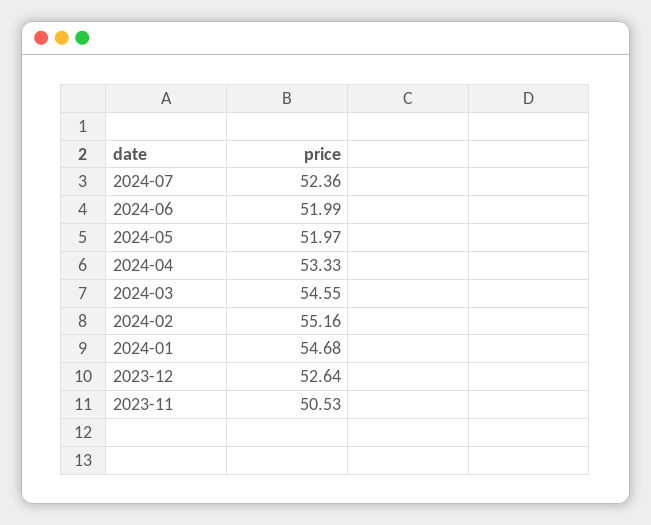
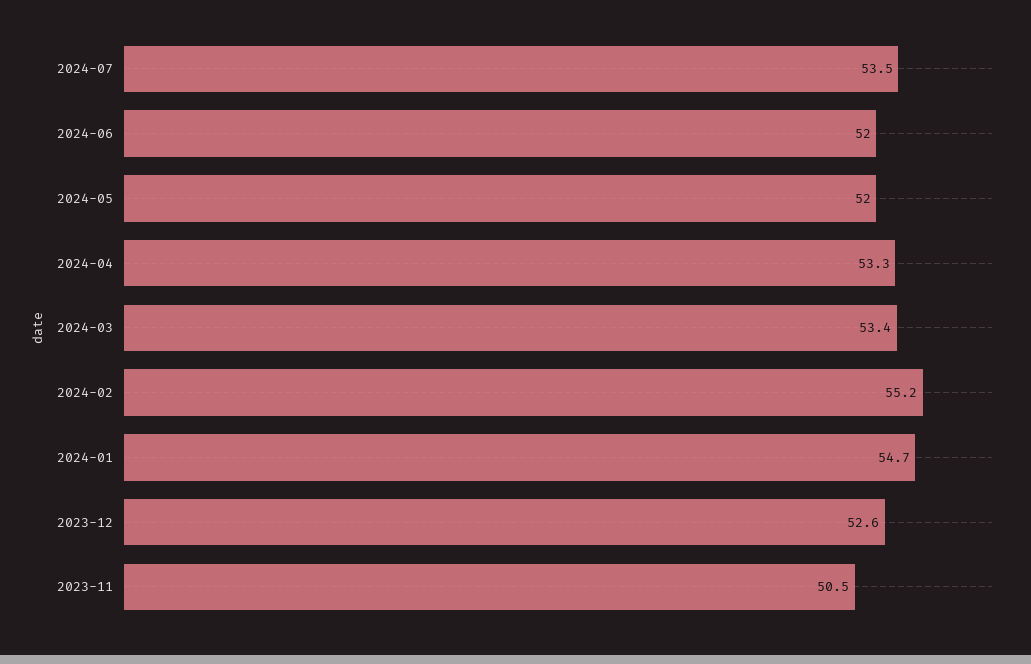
2024-07: 52.36 -> 53.5
2024-03: 54.55 -> 53.4

